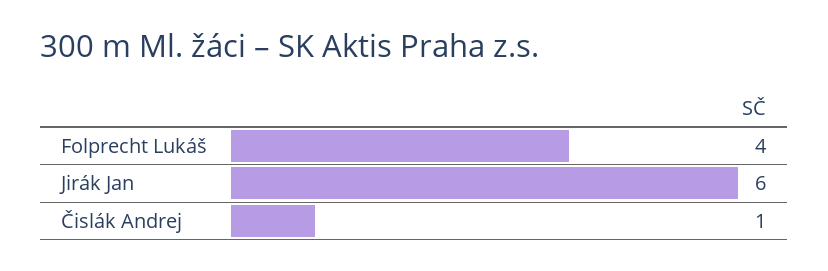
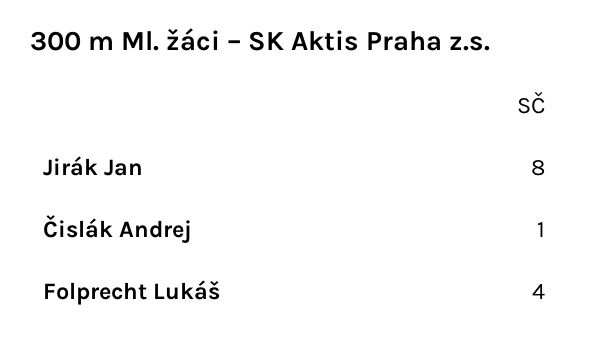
Jirák Jan: 6 -> 8

